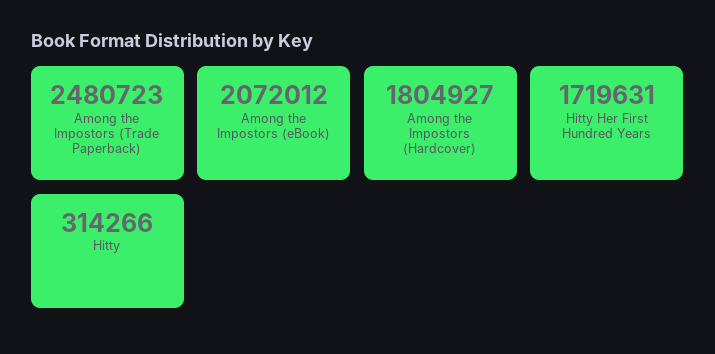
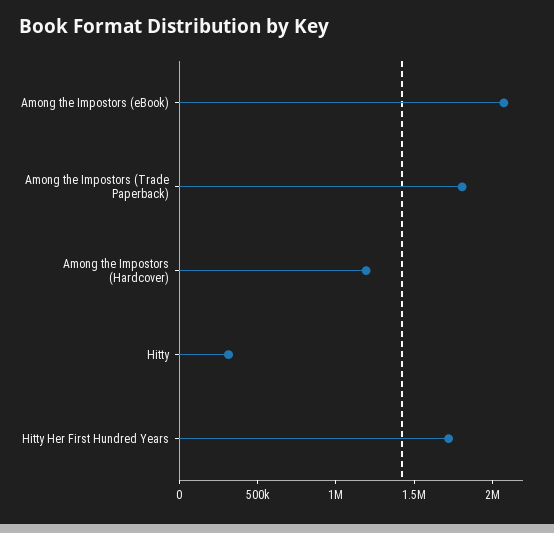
Among the Impostors (Trade Paperback): 2480723 -> 1800000
Among the Impostors (Hardcover): 1804927 -> 1200000

